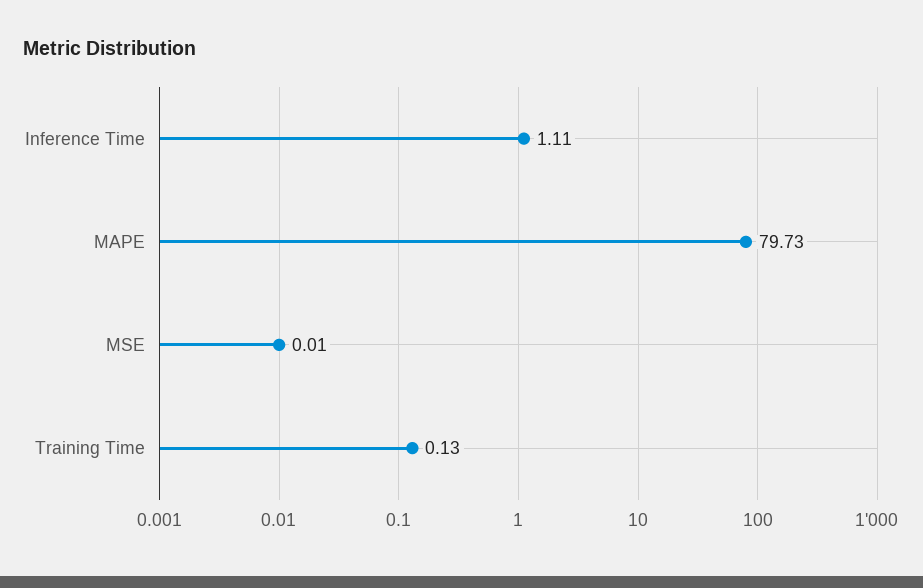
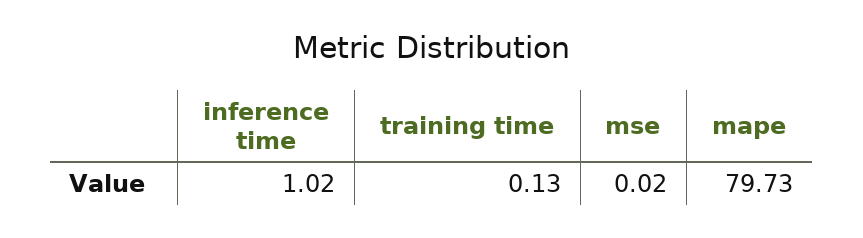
Inference Time: 1.11 -> 1.02
MSE: 0.01 -> 0.02

